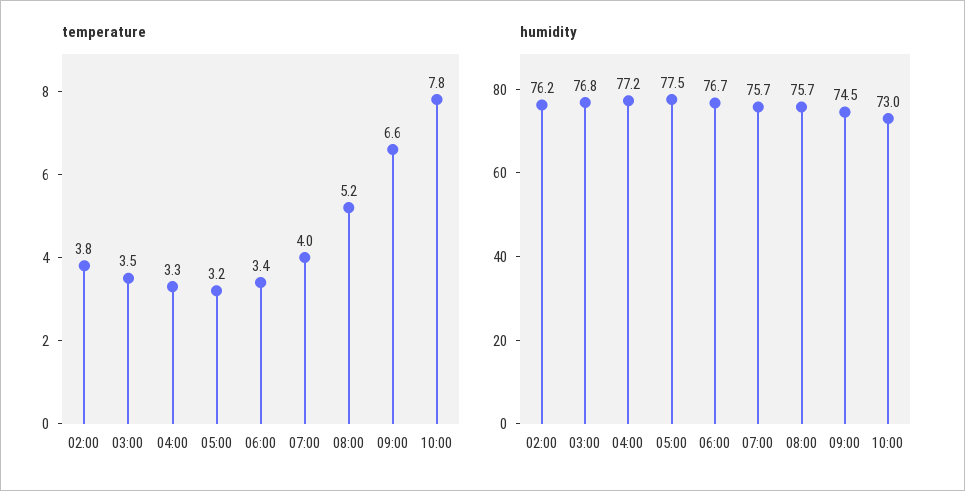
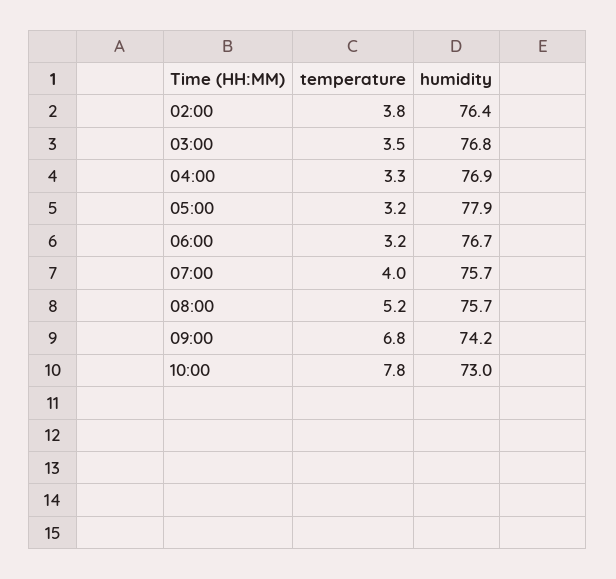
temperature, 06:00: 3.4 -> 3.2
temperature, 09:00: 6.6 -> 6.8
humidity, 02:00: 76.2 -> 76.4
humidity, 04:00: 77.2 -> 76.9
humidity, 05:00: 77.5 -> 77.9
humidity, 09:00: 74.5 -> 74.2

